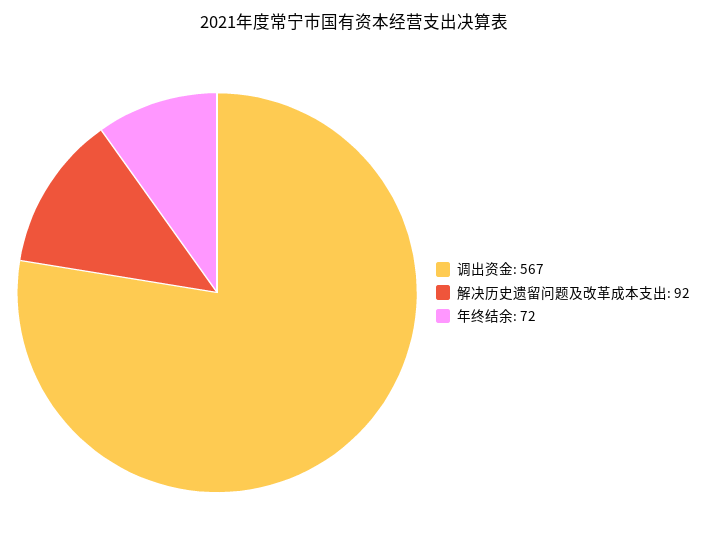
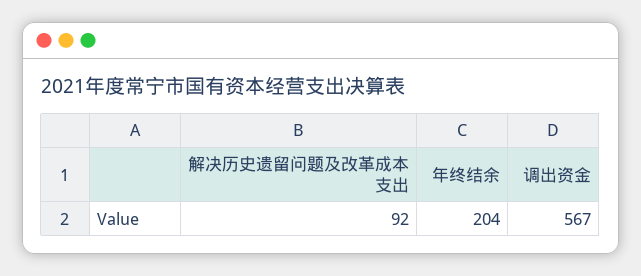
年终结余: 72 -> 204

